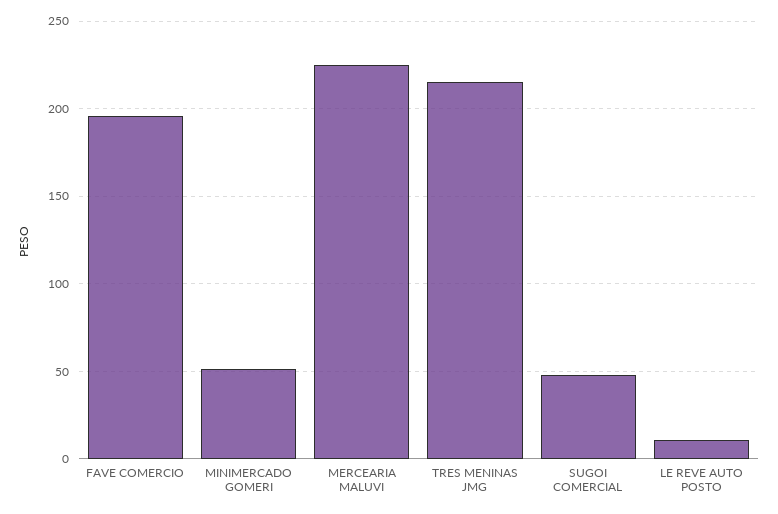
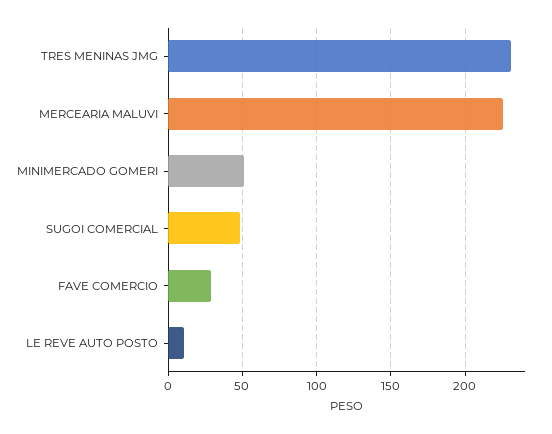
FAVE COMERCIO: 195 -> 30
TRES MENINAS JMG: 215 -> 230

